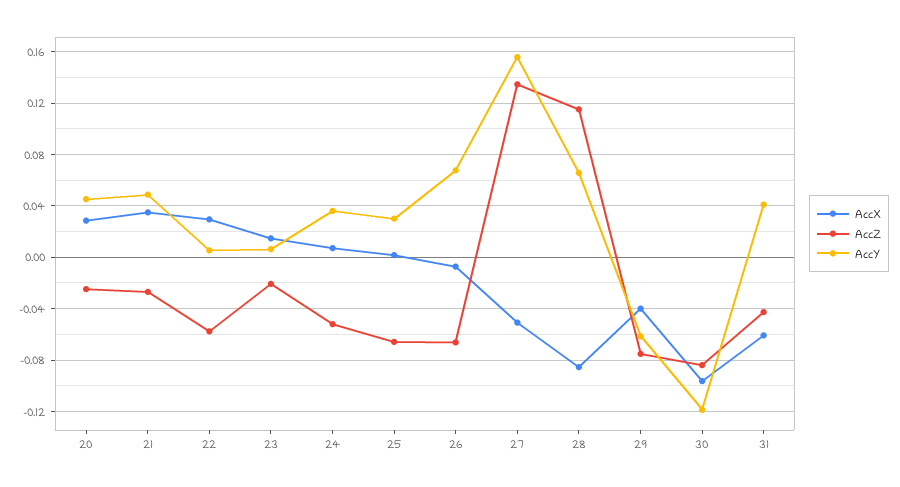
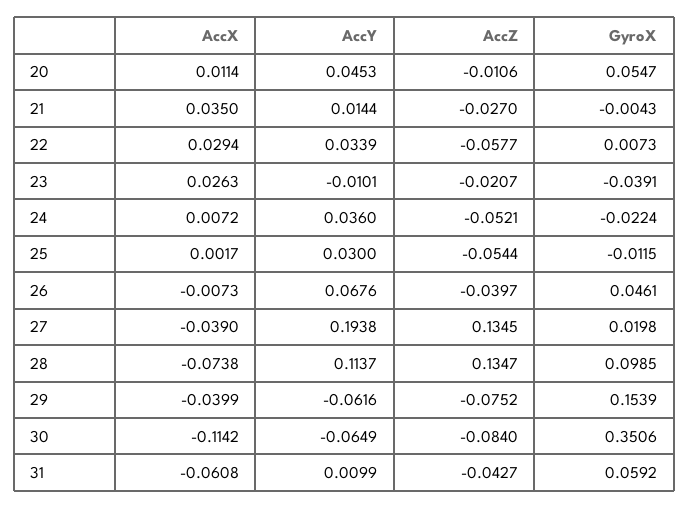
AccX, 20: 0.03 -> 0.0114
AccZ, 20: -0.025 -> -0.0106
AccY, 21: 0.05 -> 0.0144
AccY, 22: 0.005 -> 0.0339
AccX, 23: 0.015 -> 0.0263
AccY, 23: 0.005 -> -0.0101
AccZ, 25: -0.065 -> -0.0544
AccZ, 26: -0.065 -> -0.0397
AccX, 27: -0.05 -> -0.039
AccY, 27: 0.155 -> 0.1938
AccX, 28: -0.085 -> -0.0738
AccZ, 28: 0.115 -> 0.1347
AccY, 28: 0.065 -> 0.1137
AccX, 30: -0.095 -> -0.1142
AccY, 30: -0.12 -> -0.0649
AccY, 31: 0.04 -> 0.0099
GyroX, 20: none -> 0.0547
GyroX, 21: none -> -0.0043
GyroX, 22: none -> 0.0073
GyroX, 23: none -> -0.0391
GyroX, 24: none -> -0.0224
GyroX, 25: none -> -0.0115
GyroX, 26: none -> 0.0461
GyroX, 27: none -> 0.0198
GyroX, 28: none -> 0.0985
GyroX, 29: none -> 0.1539
GyroX, 30: none -> 0.3506
GyroX, 31: none -> 0.0592

